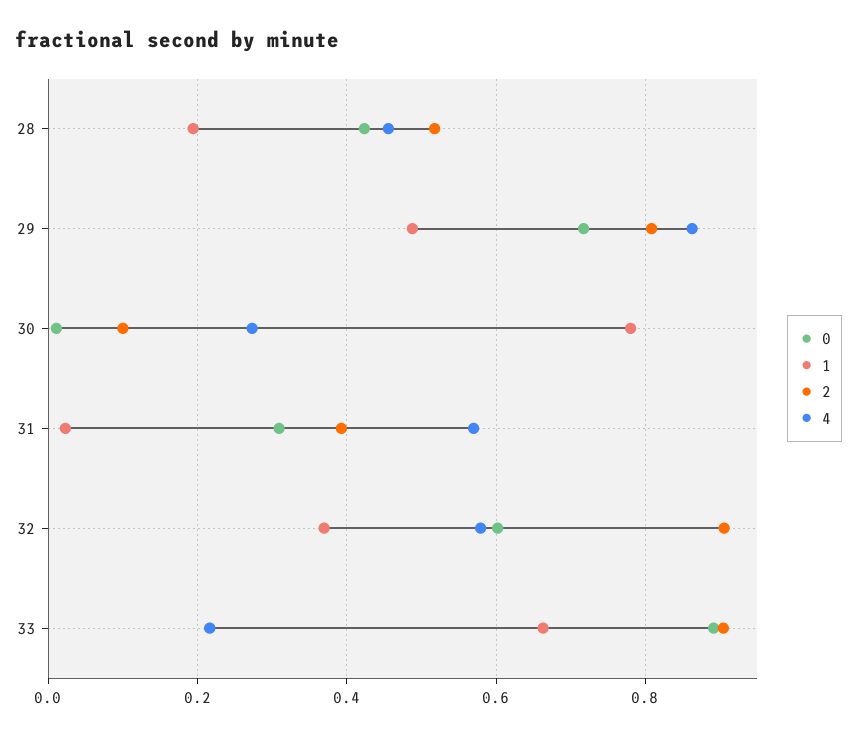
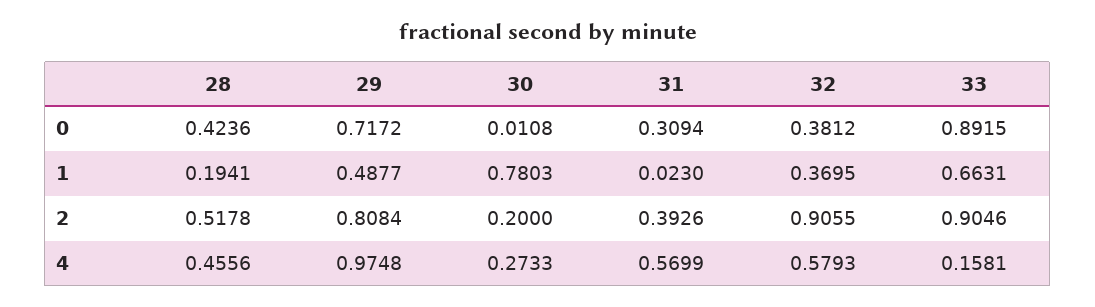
4, 29: 0.86 -> 0.9748
2, 30: 0.1 -> 0.2
0, 32: 0.6 -> 0.3812
4, 33: 0.22 -> 0.1581

